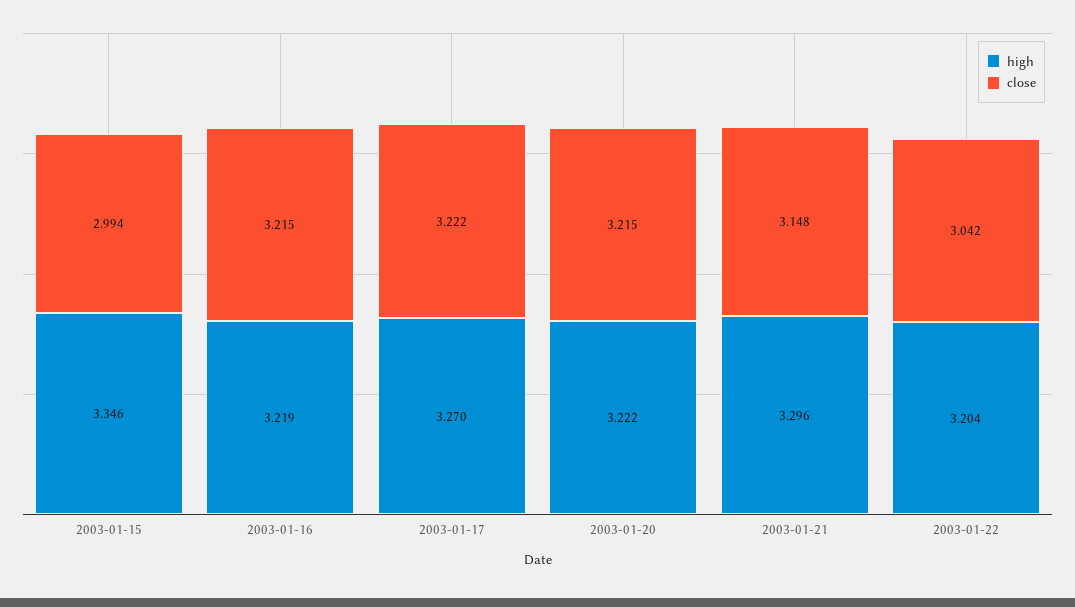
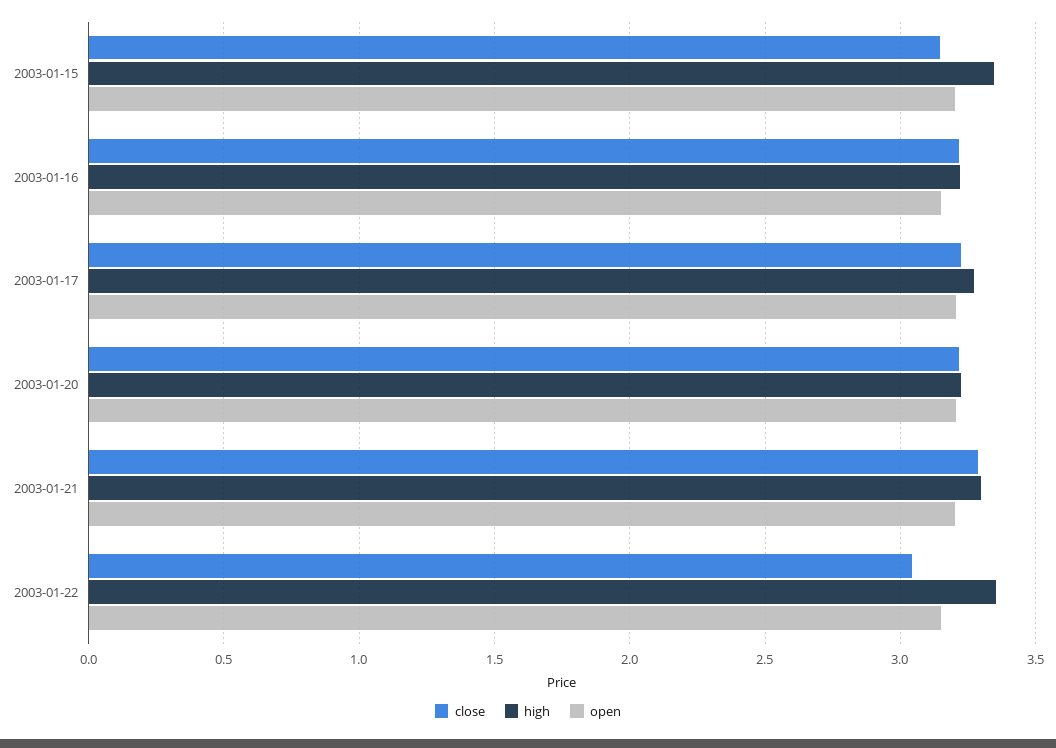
close, 2003-01-15: 2.994 -> 3.15
close, 2003-01-21: 3.148 -> 3.3
high, 2003-01-22: 3.204 -> 3.35
open, 2003-01-15: none -> 3.2
open, 2003-01-16: none -> 3.15
open, 2003-01-17: none -> 3.2
open, 2003-01-20: none -> 3.2
open, 2003-01-21: none -> 3.2
open, 2003-01-22: none -> 3.15

